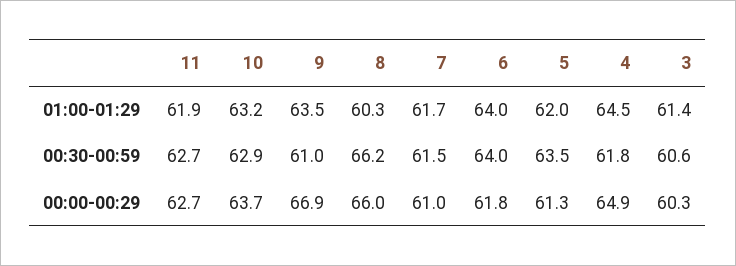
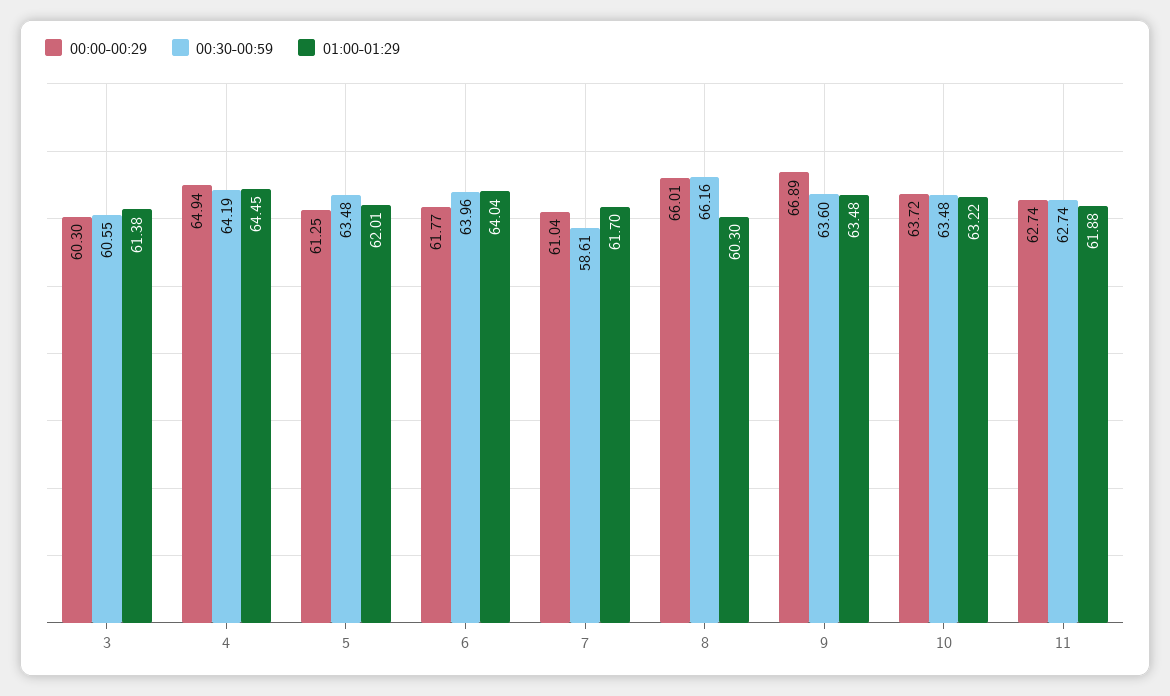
00:30-00:59, 10: 62.9 -> 63.48
00:30-00:59, 9: 61 -> 63.6
00:30-00:59, 7: 61.5 -> 58.61
00:30-00:59, 4: 61.8 -> 64.19

